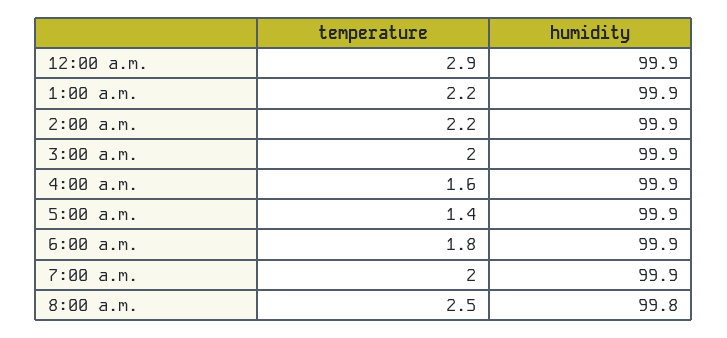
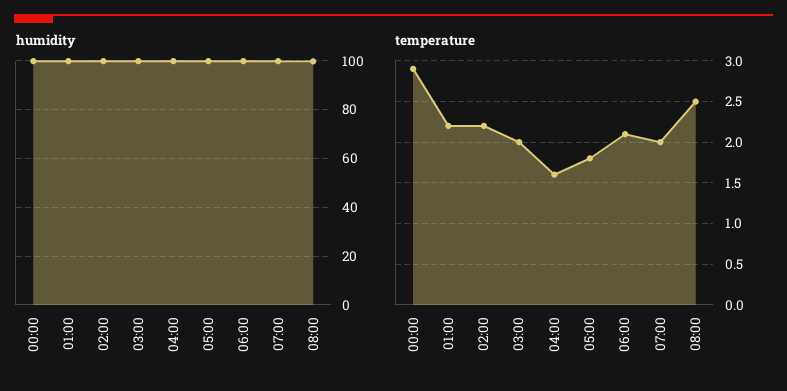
temperature, 5:00 a.m.: 1.4 -> 1.8
temperature, 6:00 a.m.: 1.8 -> 2.1

